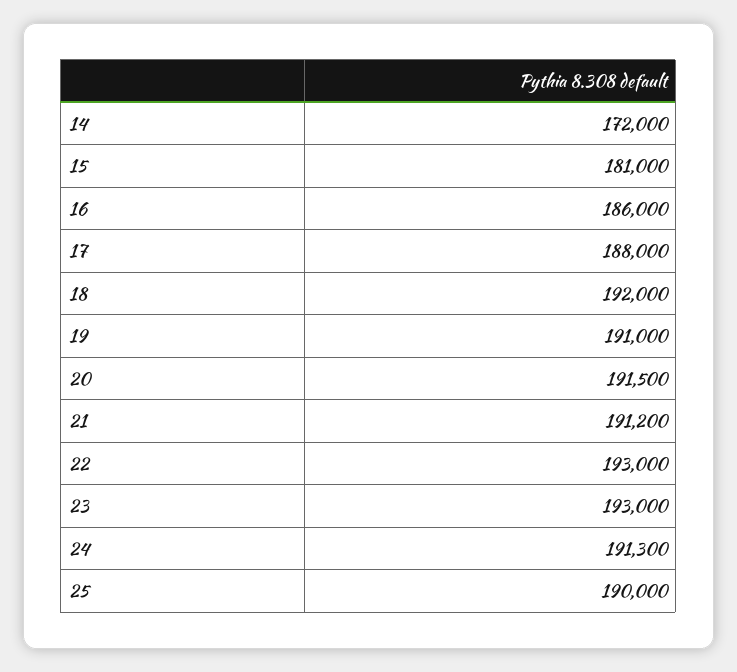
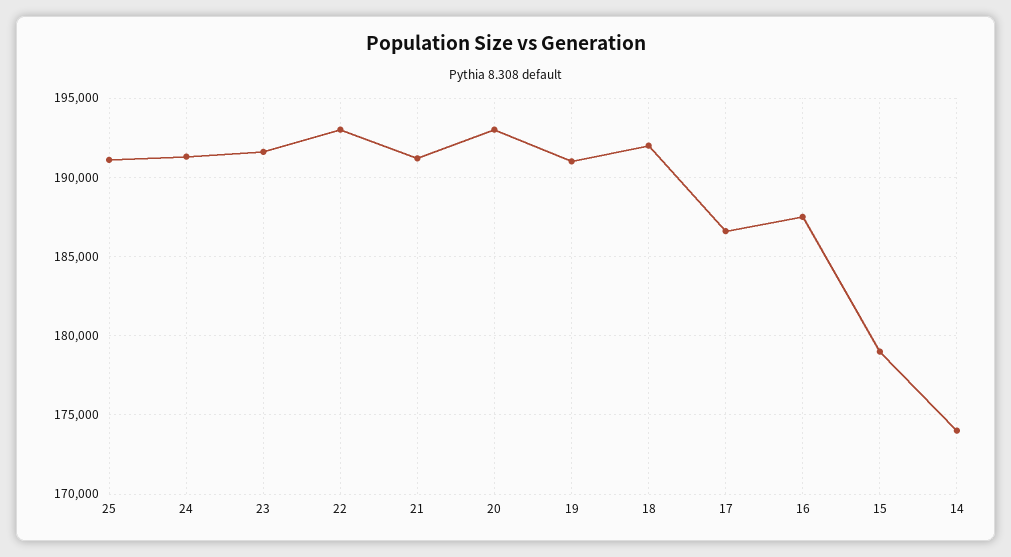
14: 172000 -> 174000
15: 181000 -> 179000
16: 186000 -> 187500
17: 188000 -> 186500
20: 191500 -> 193000
23: 193000 -> 191500
25: 190000 -> 191000

